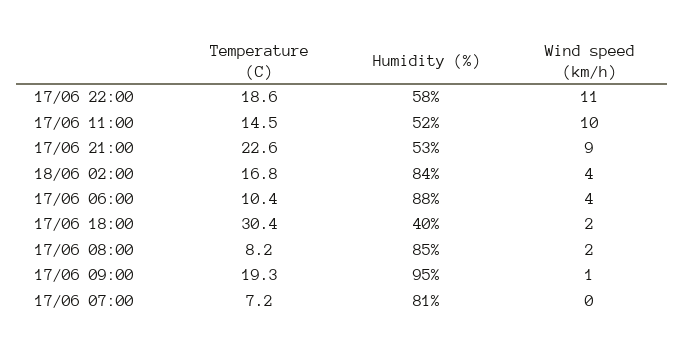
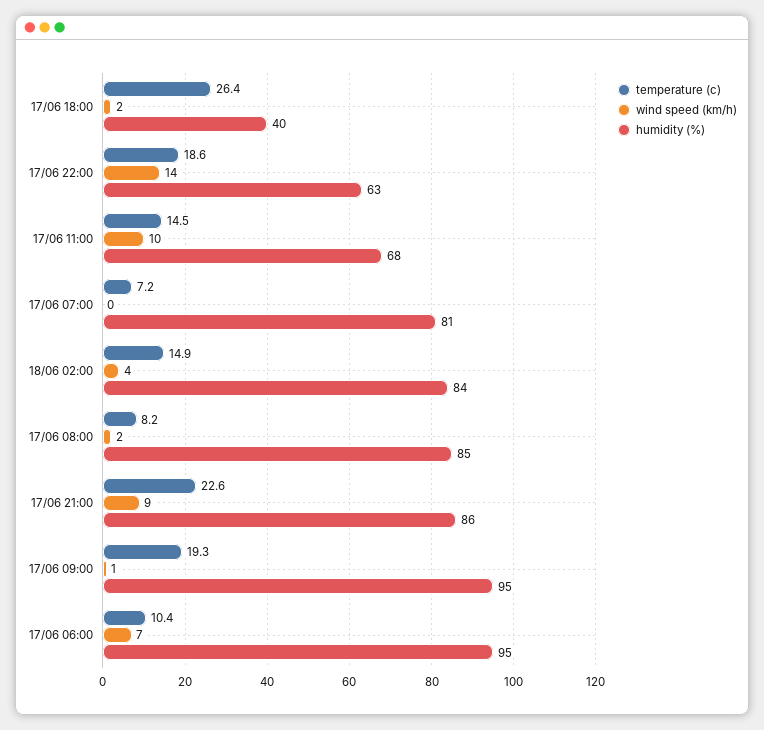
Humidity (%), 17/06 22:00: 58 -> 63
Wind speed (km/h), 17/06 22:00: 11 -> 14
Humidity (%), 17/06 11:00: 52 -> 68
Humidity (%), 17/06 21:00: 53 -> 86
Temperature (C), 18/06 02:00: 16.8 -> 14.9
Humidity (%), 17/06 06:00: 88 -> 95
Wind speed (km/h), 17/06 06:00: 4 -> 7
Temperature (C), 17/06 18:00: 30.4 -> 26.4

